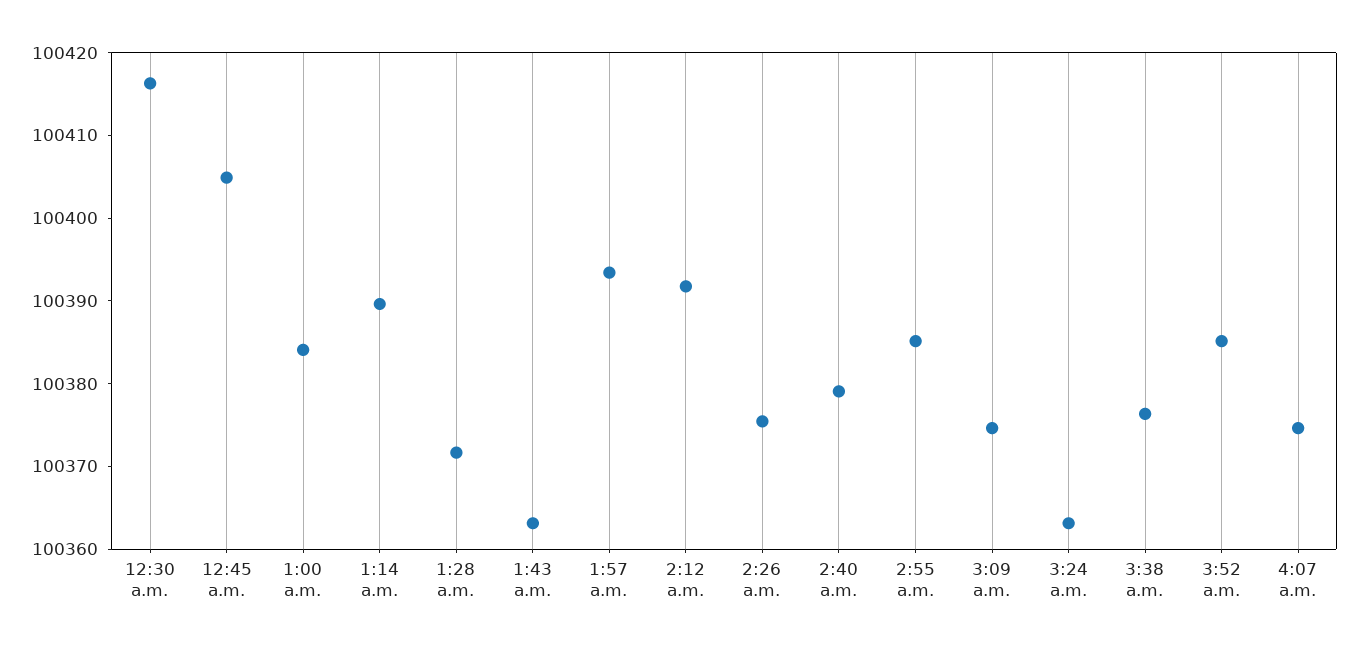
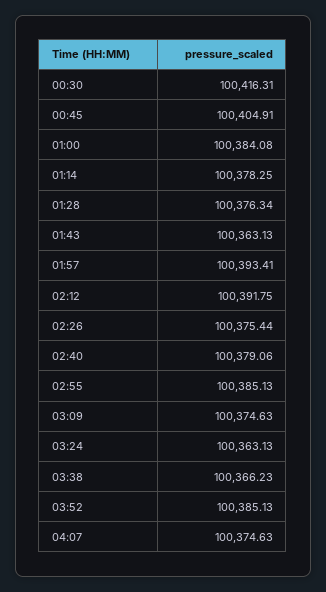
1:14 a.m.: 100390 -> 100378.25
1:28 a.m.: 100372 -> 100376.34
3:38 a.m.: 100376 -> 100366.23

